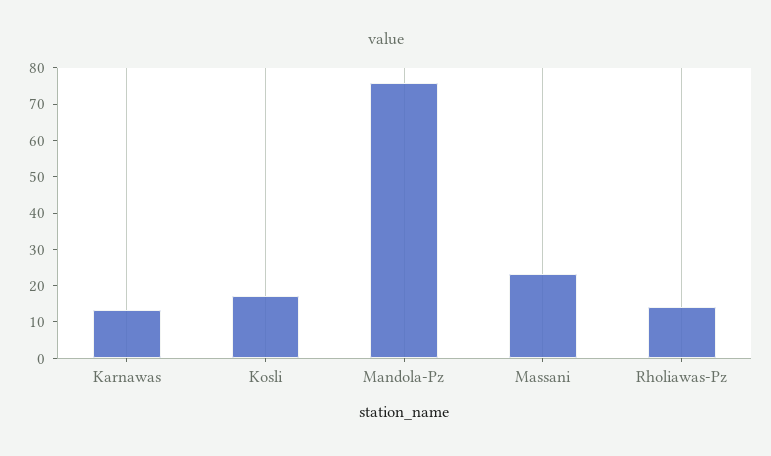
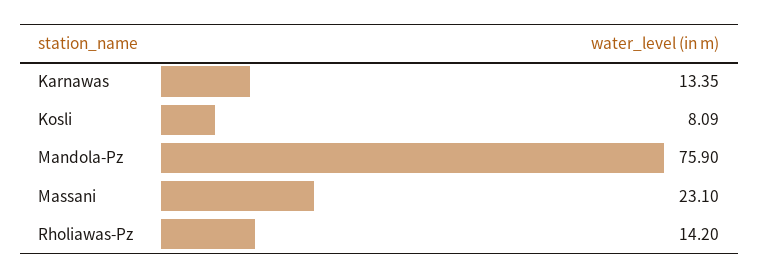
Kosli: 17.5 -> 8.09

